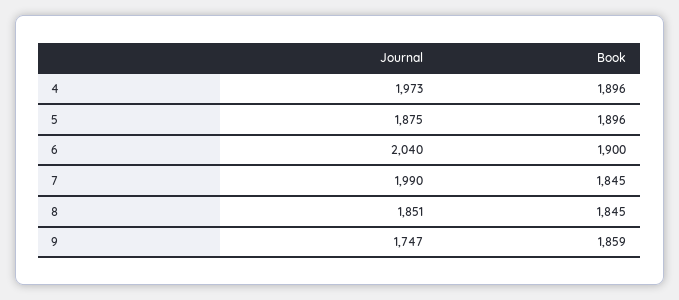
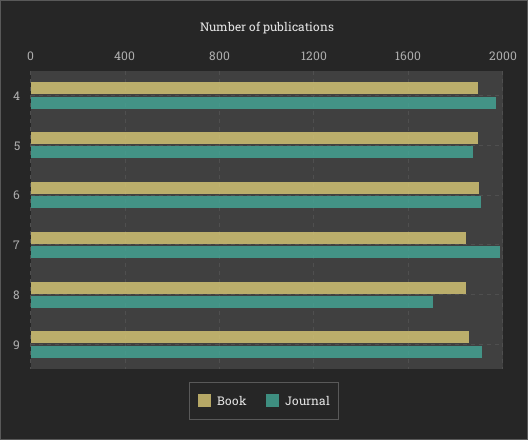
Journal, 6: 2040 -> 1900
Journal, 8: 1851 -> 1700
Journal, 9: 1747 -> 1900

